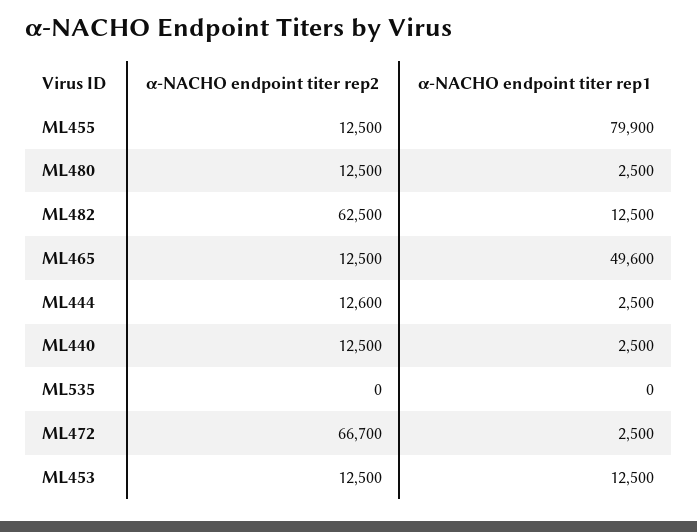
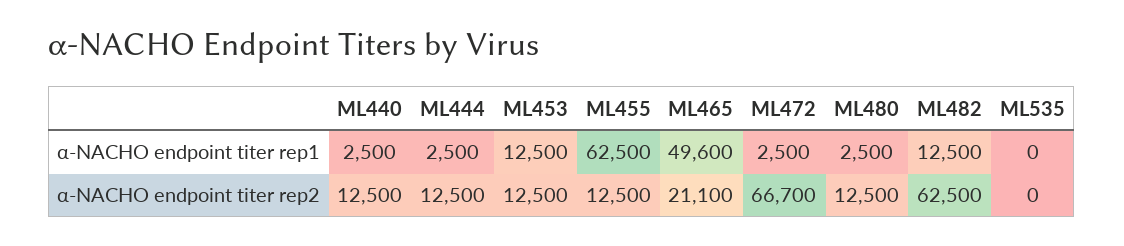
α-NACHO endpoint titer rep1, ML455: 79900 -> 62500
α-NACHO endpoint titer rep2, ML465: 12500 -> 21100
α-NACHO endpoint titer rep2, ML444: 12600 -> 12500

